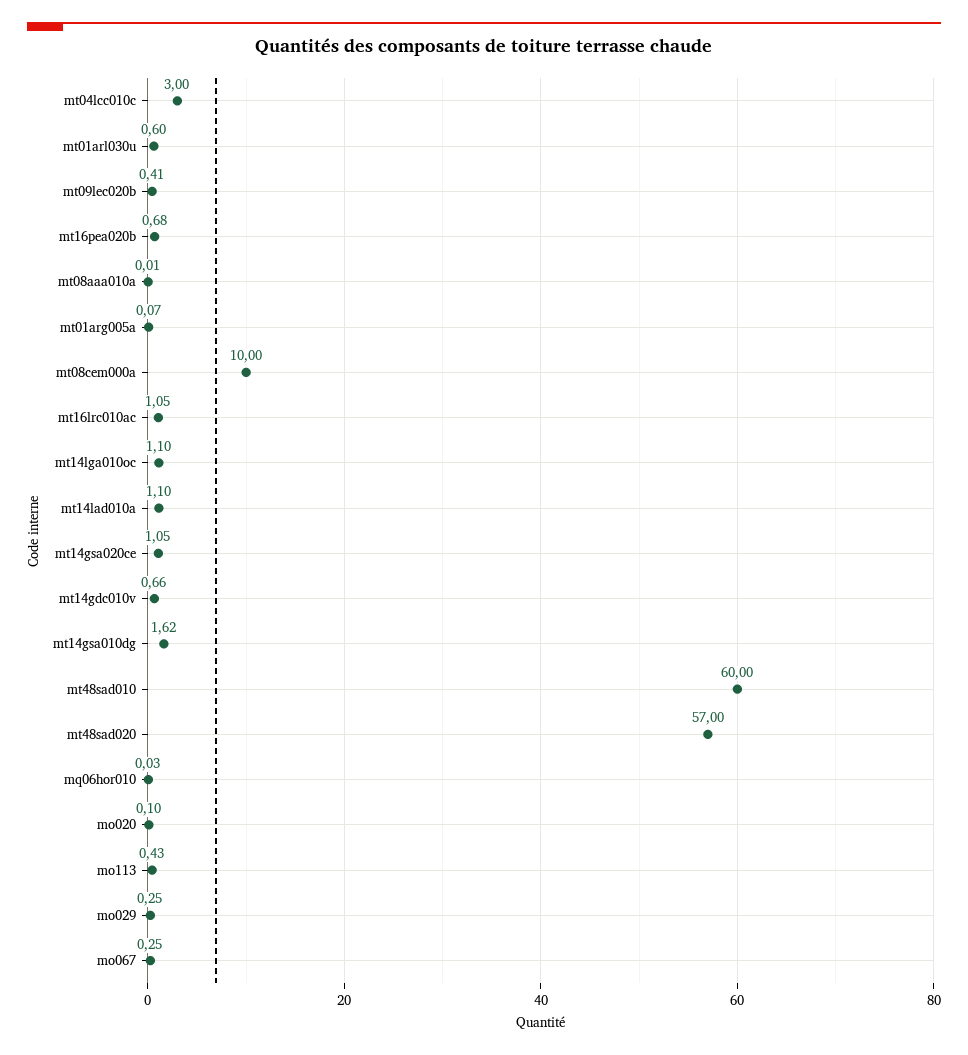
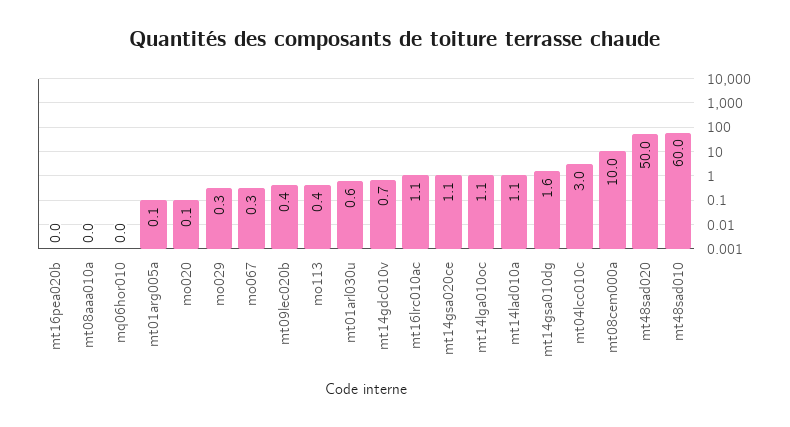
mt16pea020b: 0.68 -> 0
mt48sad020: 57 -> 50

